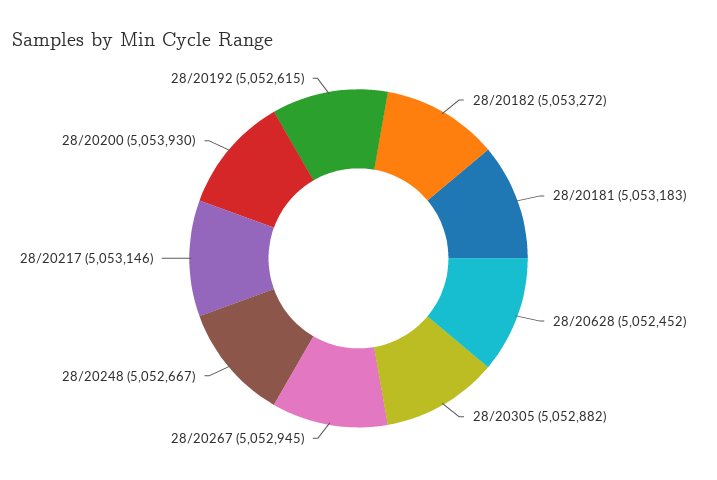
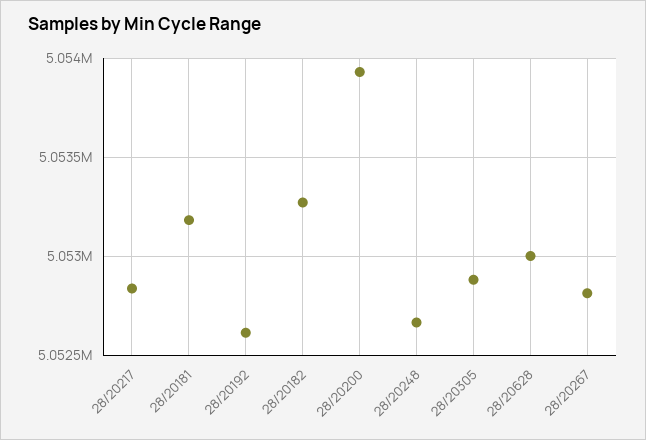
28/20628: 5052452 -> 5053000
28/20267: 5052945 -> 5052800
28/20217: 5053146 -> 5052850

